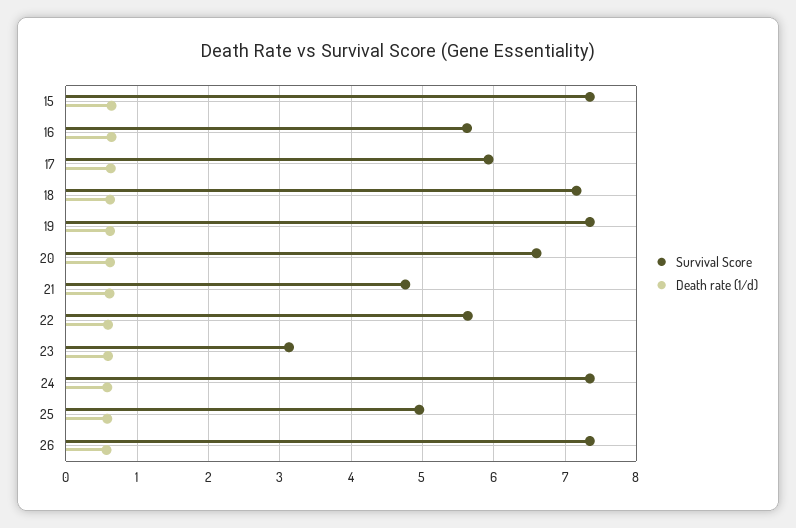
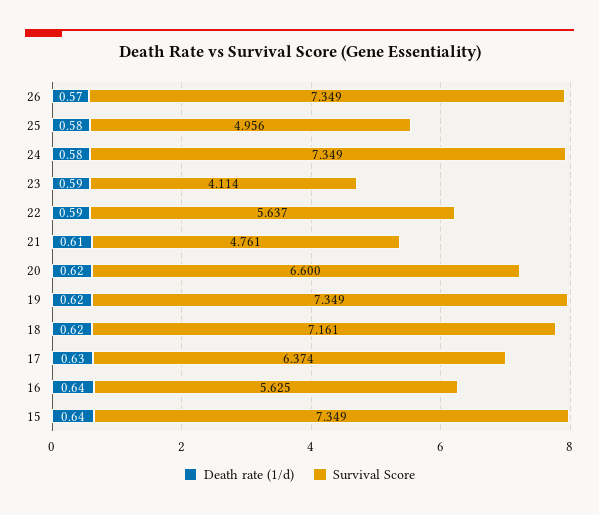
Survival Score, 17: 5.9 -> 6.374
Survival Score, 23: 3.1 -> 4.114

